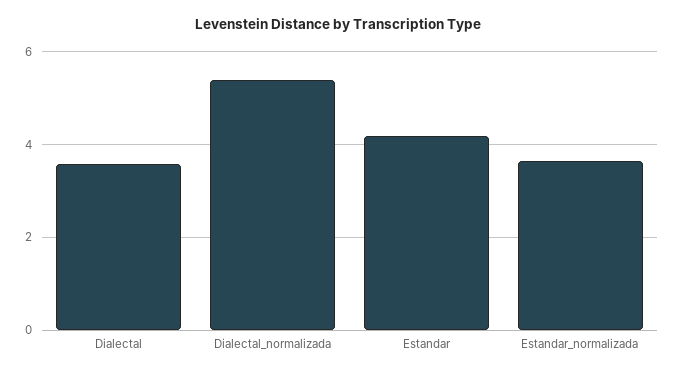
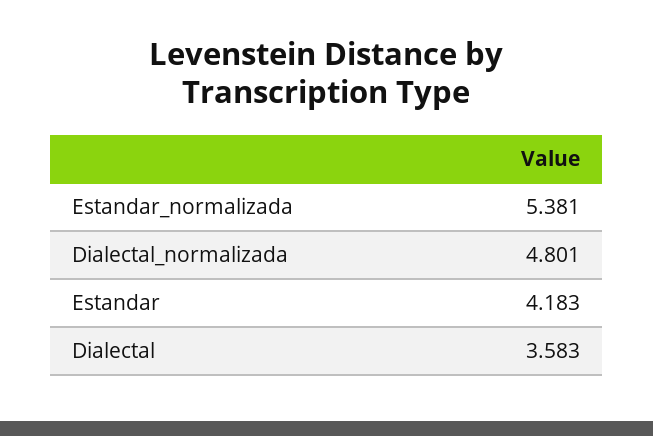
Dialectal_normalizada: 5.4 -> 4.801
Estandar_normalizada: 3.6 -> 5.381

